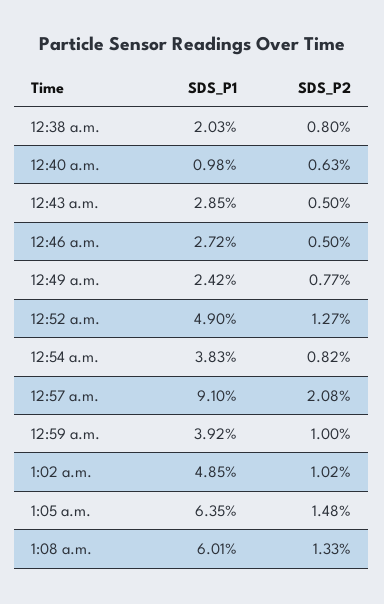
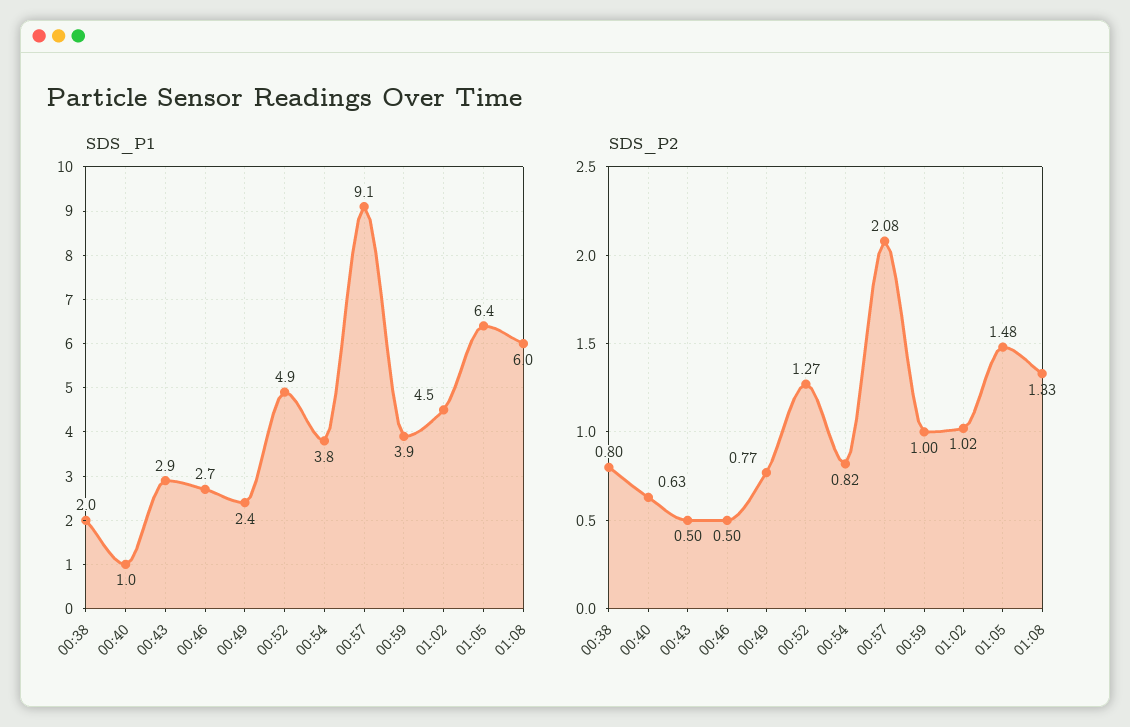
SDS_P1, 1:02 a.m.: 4.85 -> 4.5

